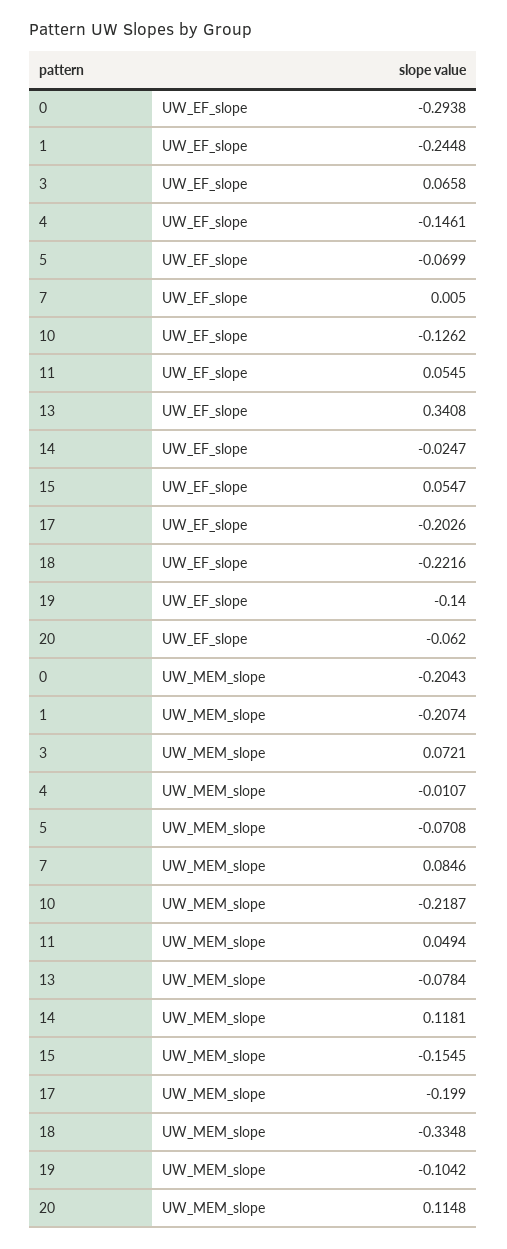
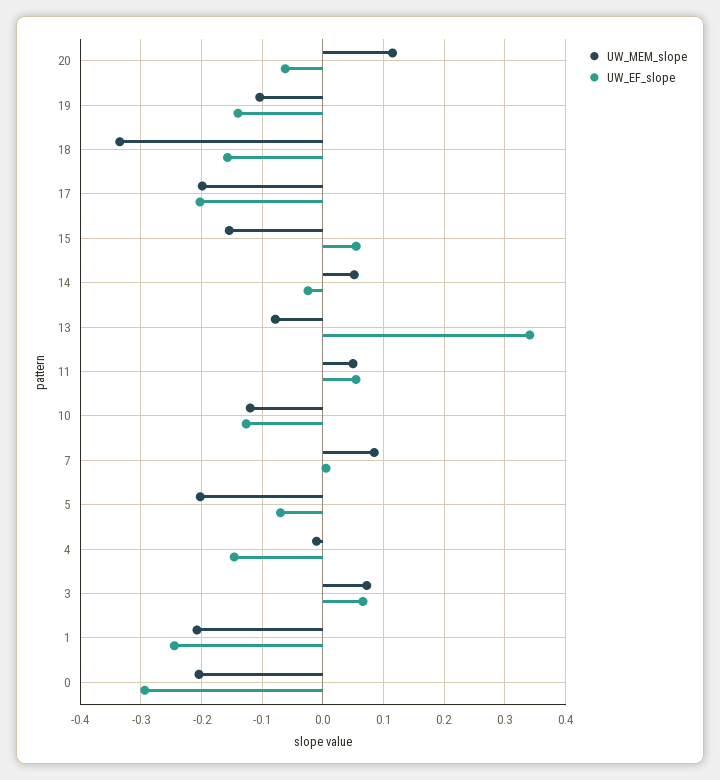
UW_EF_slope, 18: -0.2216 -> -0.16
UW_MEM_slope, 5: -0.0708 -> -0.2
UW_MEM_slope, 10: -0.2187 -> -0.12
UW_MEM_slope, 14: 0.1181 -> 0.05

